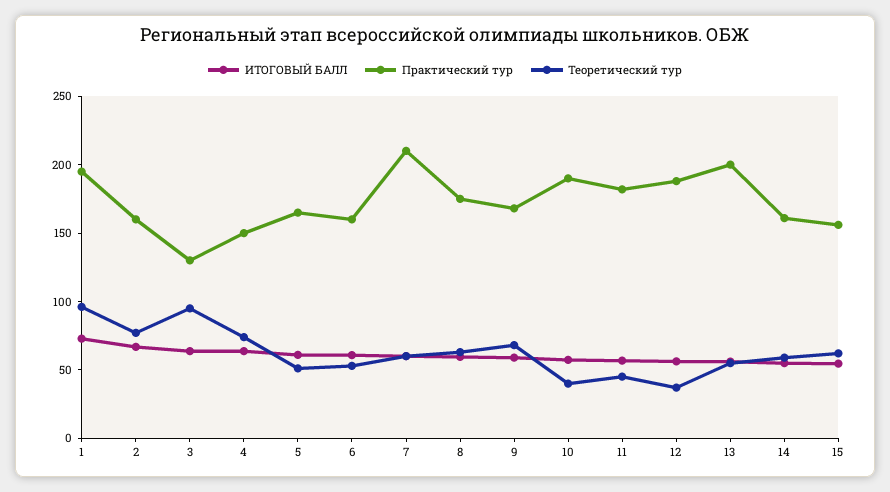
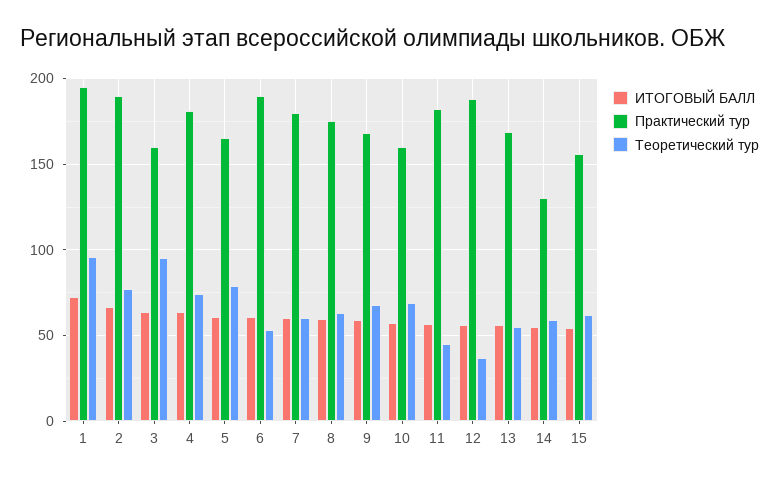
Практический тур, 2: 160 -> 190
Практический тур, 3: 130 -> 160
Практический тур, 4: 150 -> 180
Теоретический тур, 5: 50 -> 80
Практический тур, 6: 160 -> 190
Практический тур, 7: 210 -> 180
Практический тур, 10: 190 -> 160
Теоретический тур, 10: 40 -> 70
Практический тур, 13: 200 -> 170
Практический тур, 14: 160 -> 130

